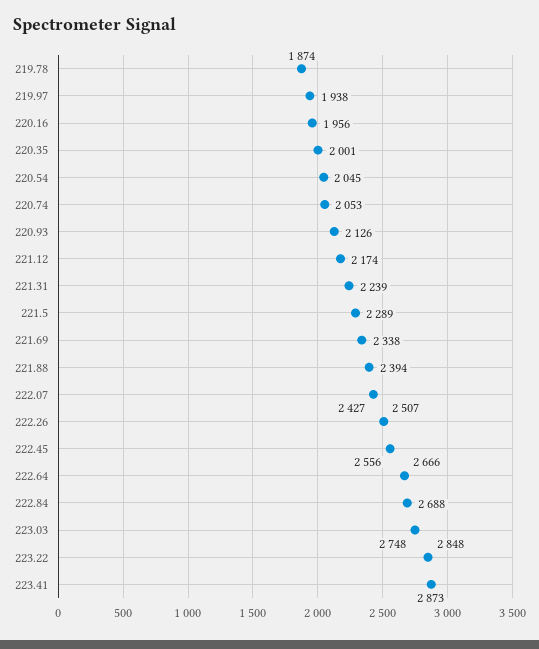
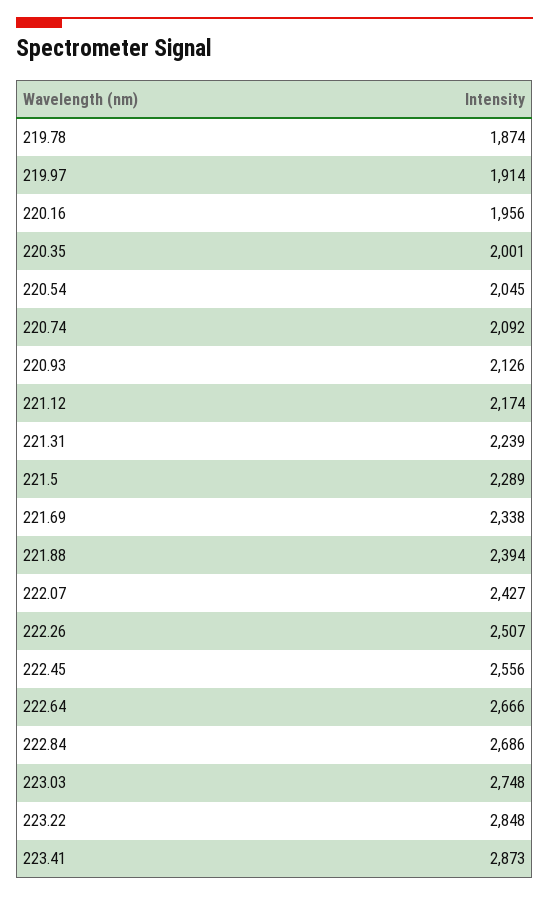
219.97: 1938 -> 1914
220.74: 2053 -> 2092
222.84: 2688 -> 2686

